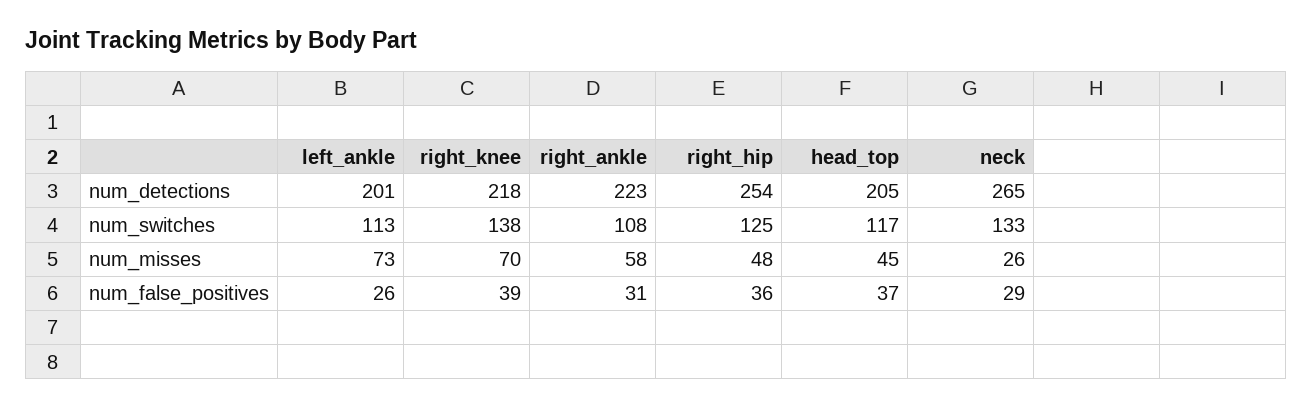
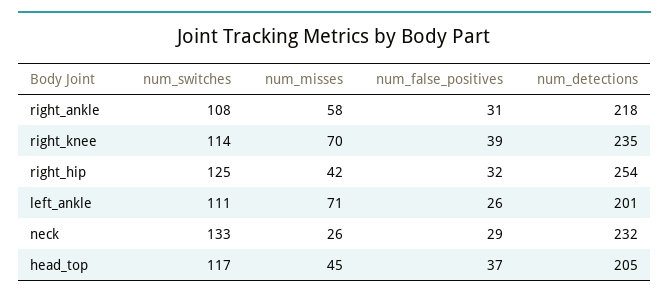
right_knee, num_detections: 218 -> 235
right_ankle, num_detections: 223 -> 218
neck, num_detections: 265 -> 232
left_ankle, num_switches: 113 -> 111
right_knee, num_switches: 138 -> 114
left_ankle, num_misses: 73 -> 71
right_hip, num_misses: 48 -> 42
right_hip, num_false_positives: 36 -> 32

